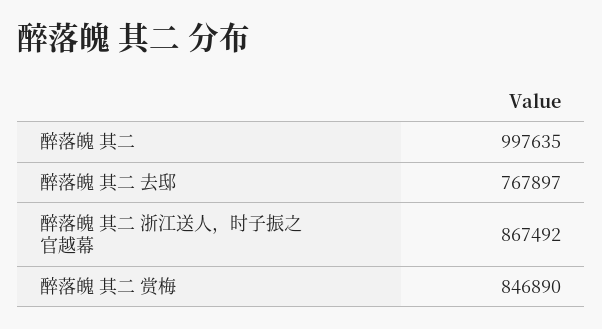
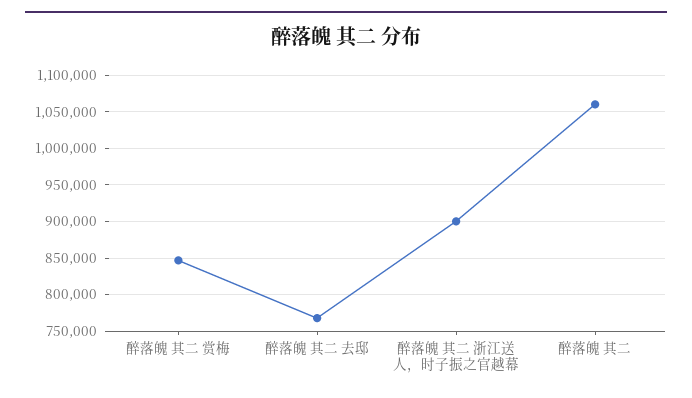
醉落魄 其二: 997635 -> 1060000
醉落魄 其二 浙江送人，时子振之官越幕: 867492 -> 900000

